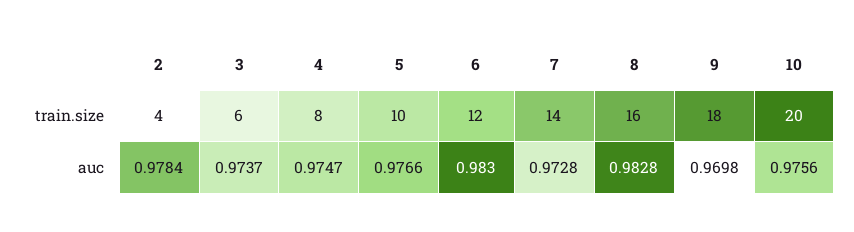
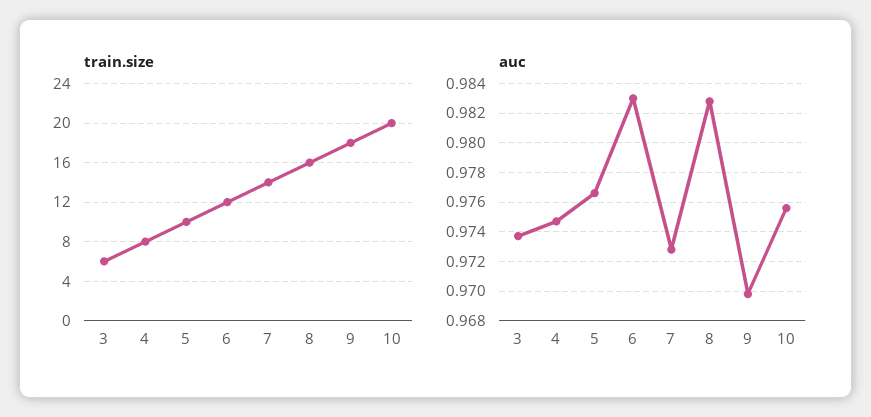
train.size, 2: 4 -> none
auc, 2: 0.9784 -> none

